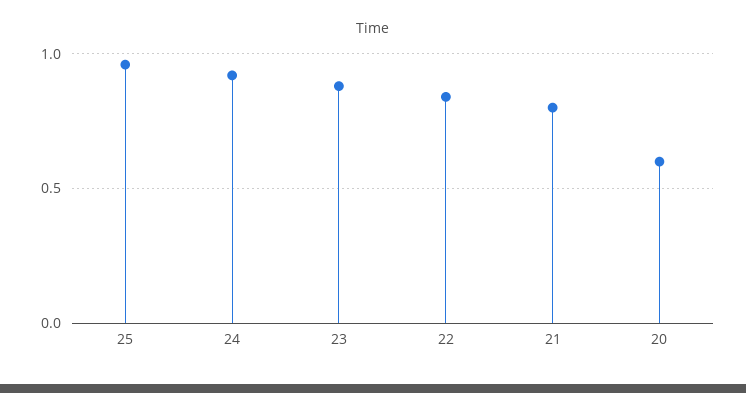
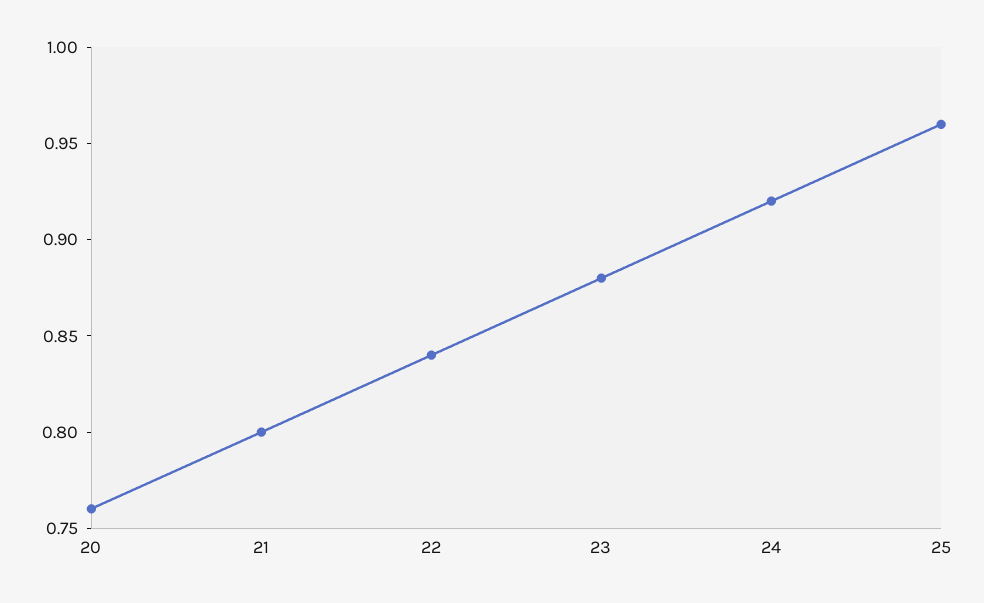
20: 0.6 -> 0.76

